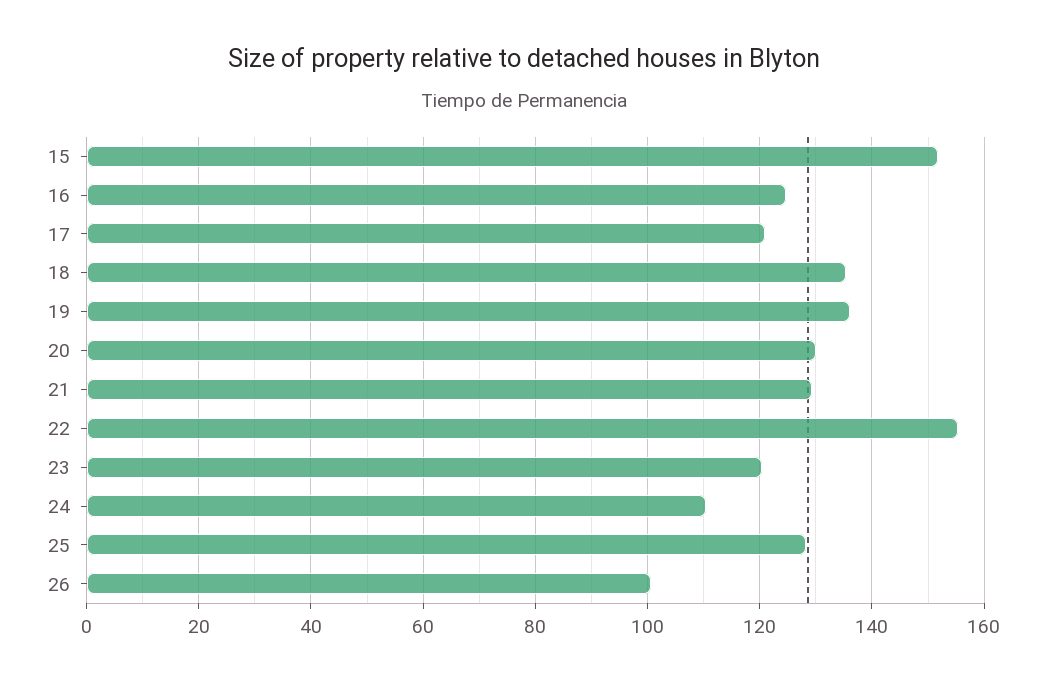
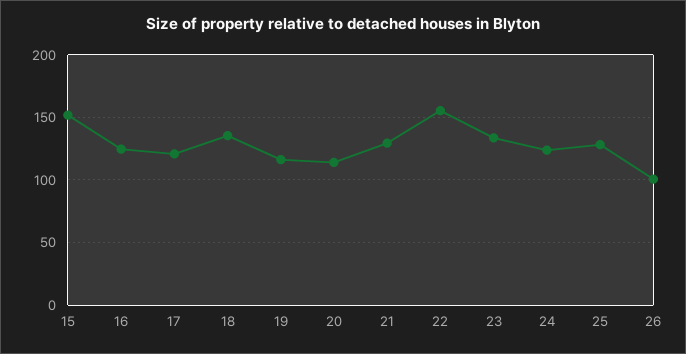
19: 136 -> 115
20: 130 -> 115
23: 120 -> 135
24: 110 -> 125

